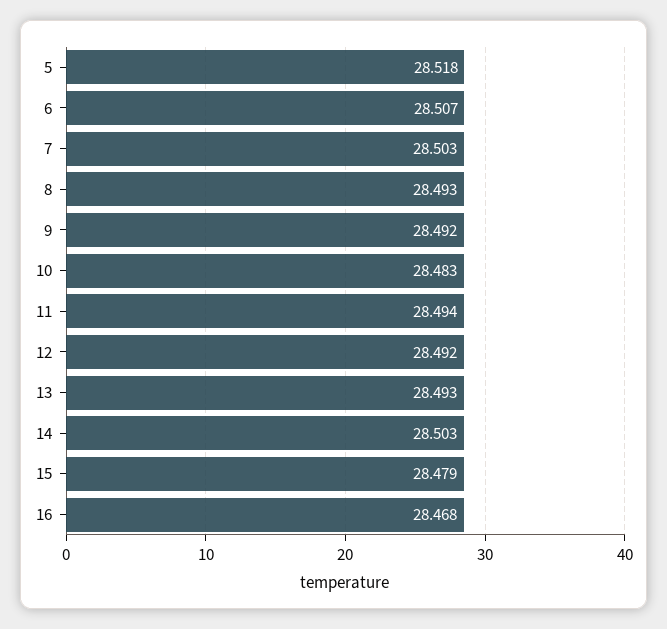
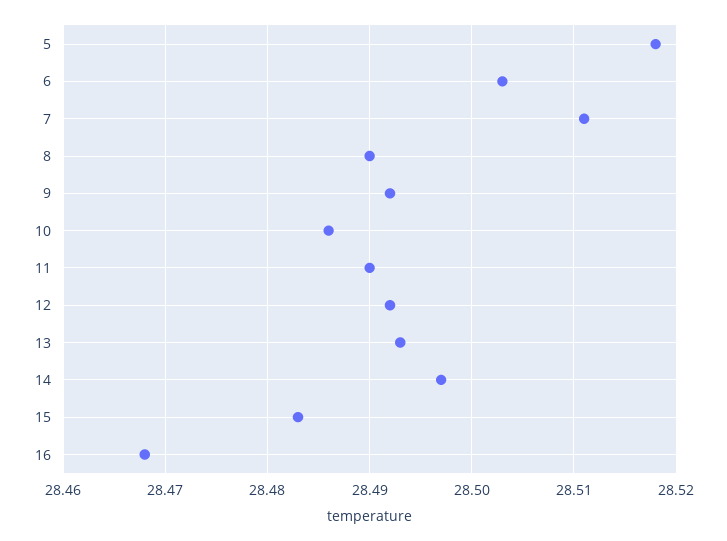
6: 28.507 -> 28.503
7: 28.503 -> 28.511
8: 28.493 -> 28.49
10: 28.483 -> 28.486
11: 28.494 -> 28.49
14: 28.503 -> 28.497
15: 28.479 -> 28.483

